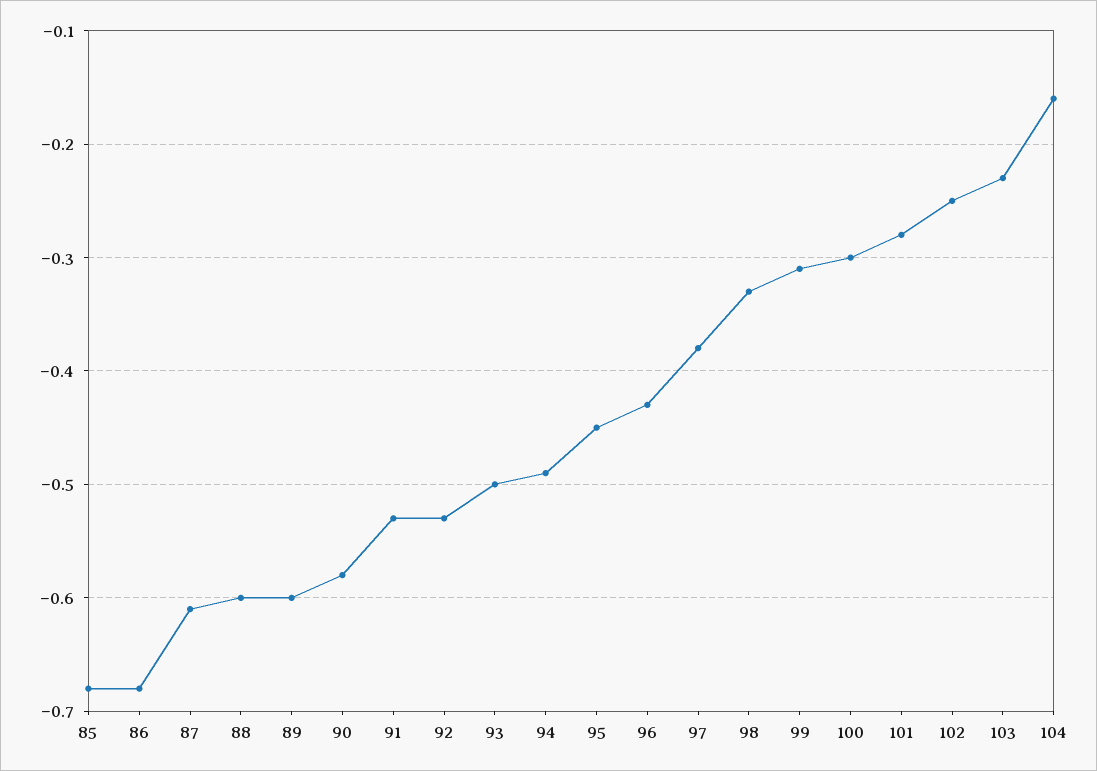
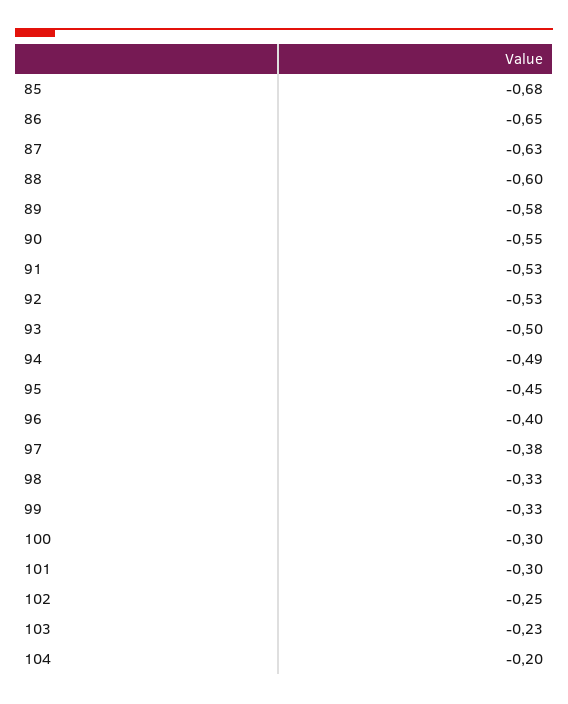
86: -0.68 -> -0.65
87: -0.61 -> -0.63
89: -0.6 -> -0.58
90: -0.58 -> -0.55
96: -0.43 -> -0.4
99: -0.31 -> -0.33
101: -0.28 -> -0.3
104: -0.16 -> -0.2

